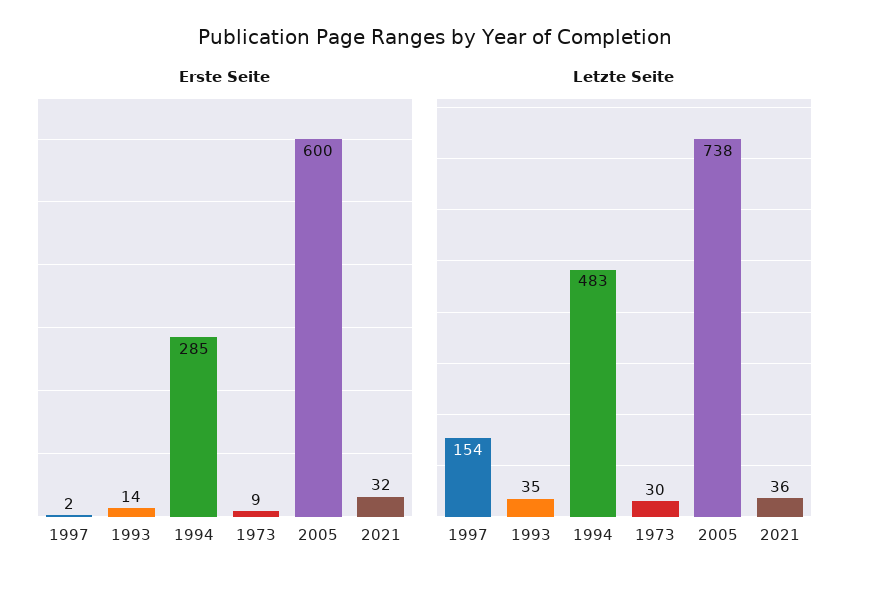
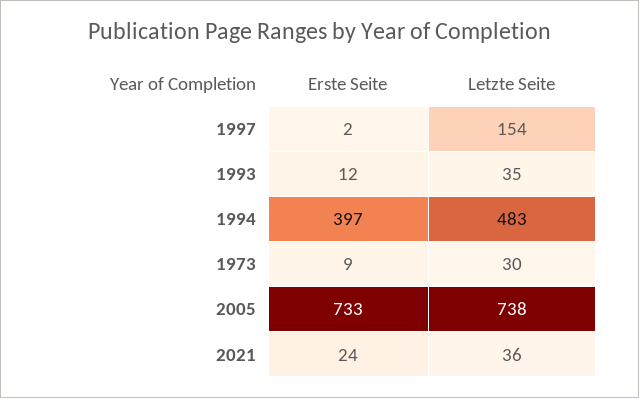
Erste Seite, 1993: 14 -> 12
Erste Seite, 1994: 285 -> 397
Erste Seite, 2005: 600 -> 733
Erste Seite, 2021: 32 -> 24

